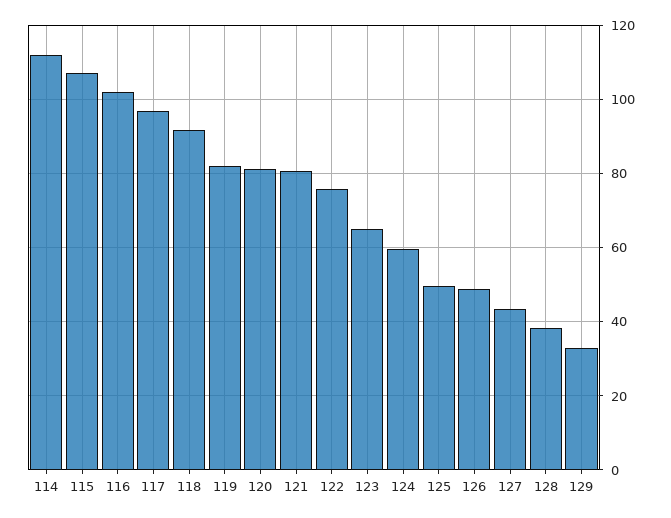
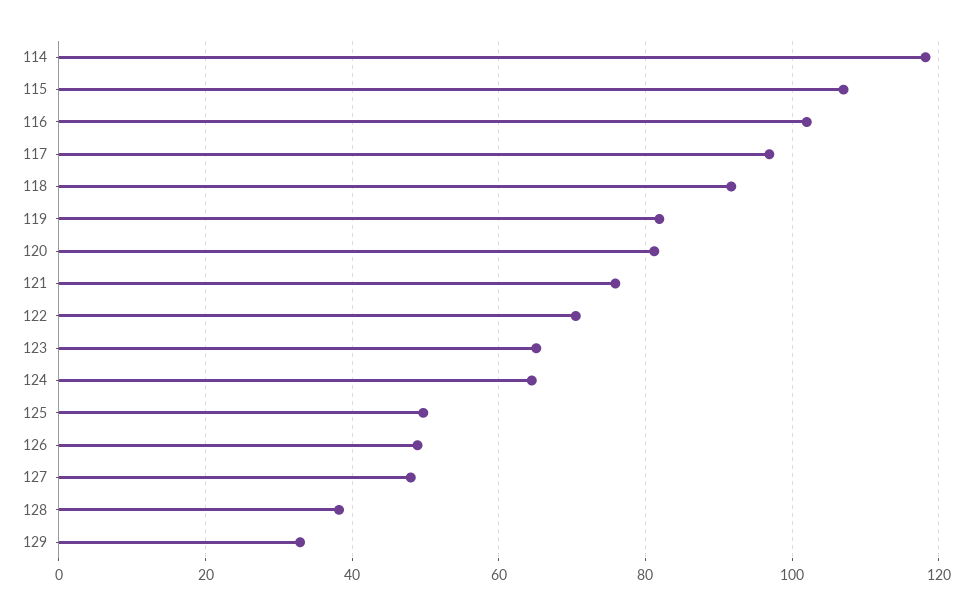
114: 112 -> 118
121: 80 -> 76
122: 76 -> 70
124: 60 -> 64
127: 44 -> 48

